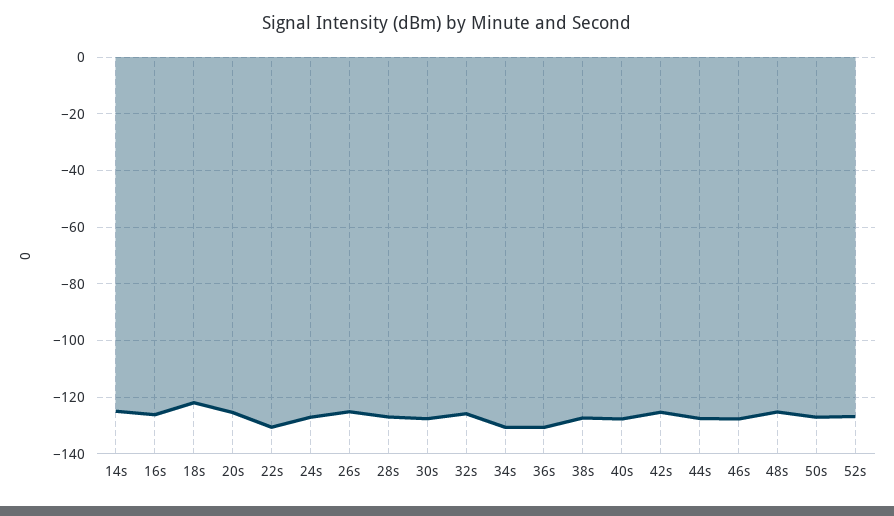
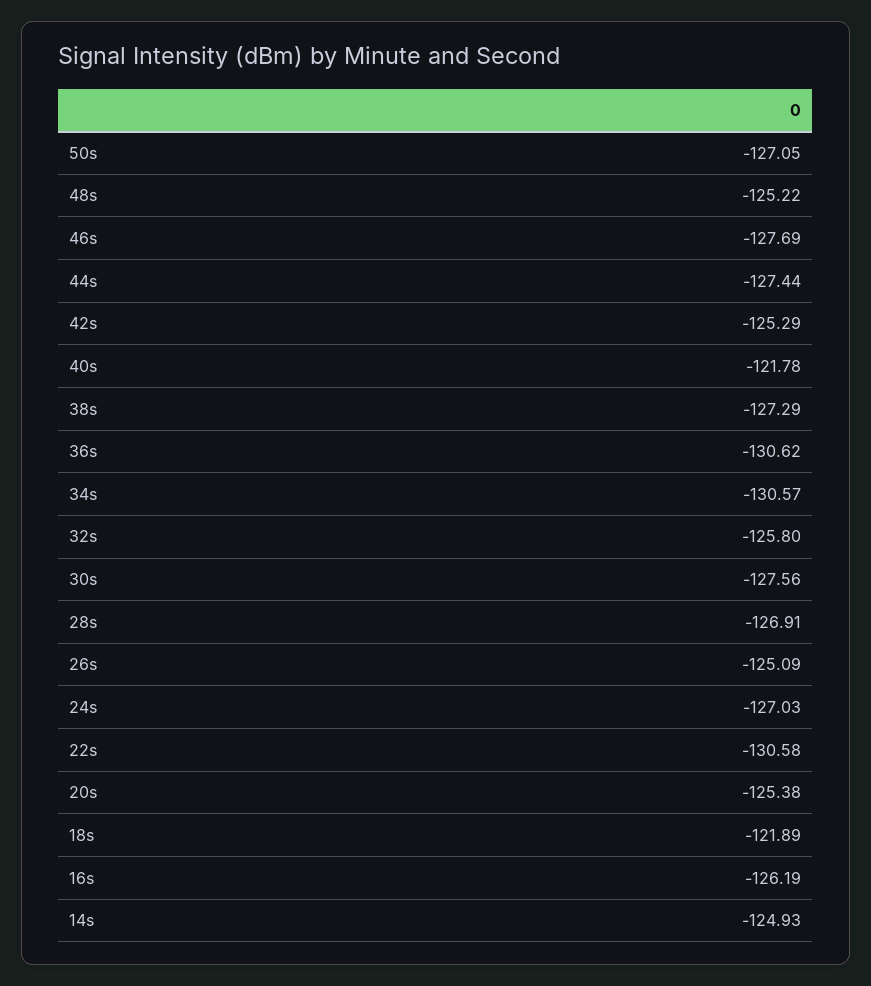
40s: -127.5 -> -121.78
52s: -127.5 -> none

